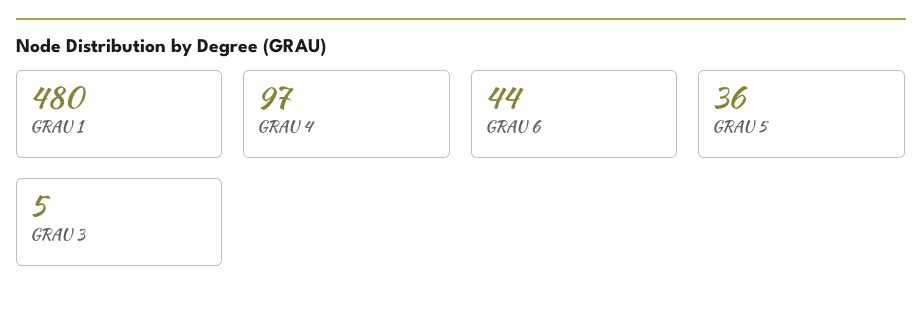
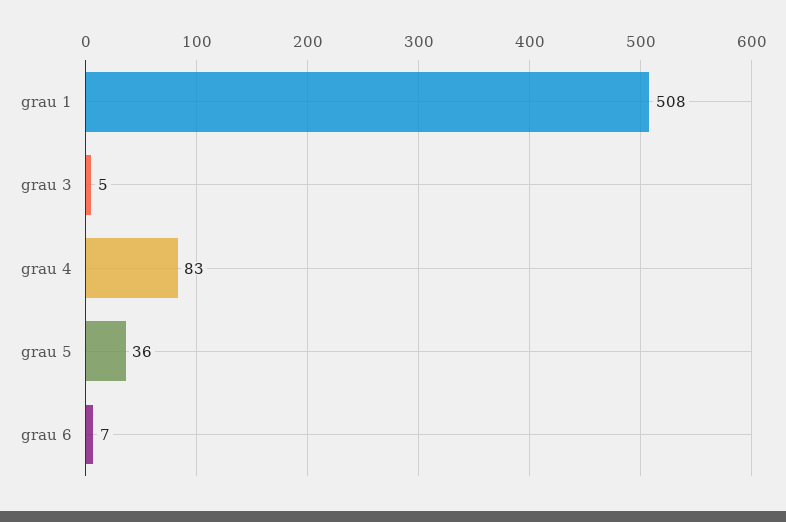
GRAU 1: 480 -> 508
GRAU 4: 97 -> 83
GRAU 6: 44 -> 7

